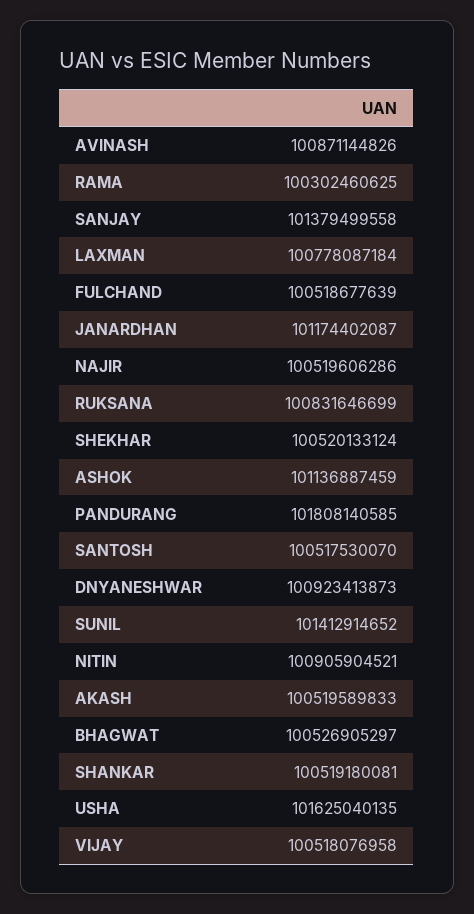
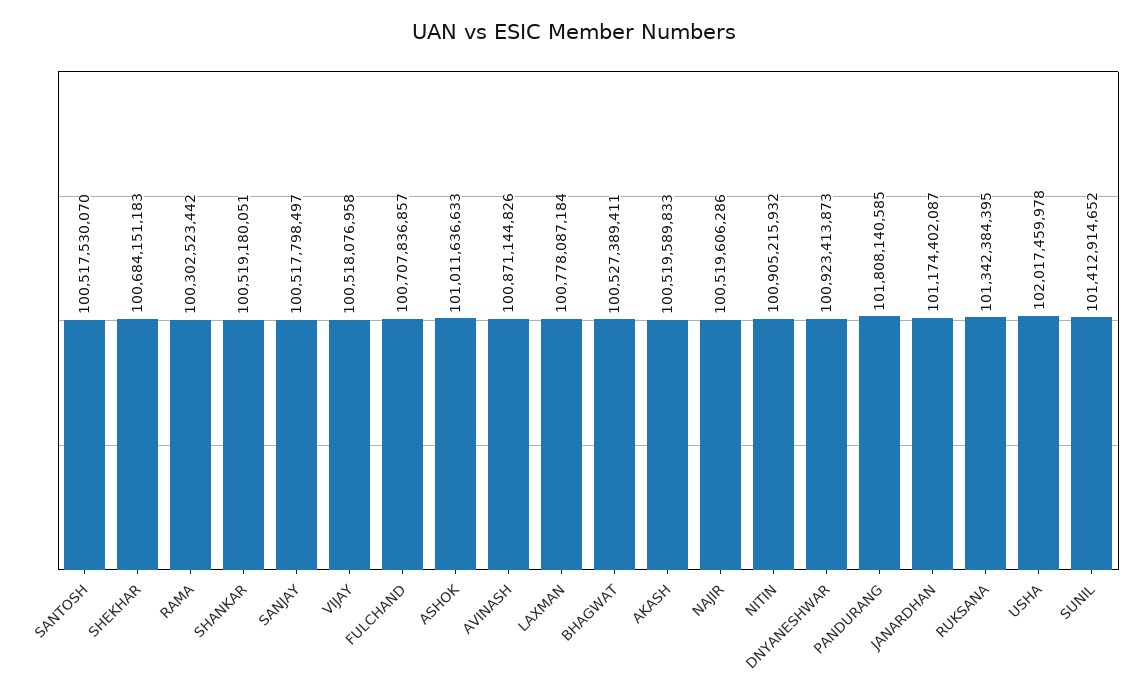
RAMA: 100302460625 -> 100302523442
SANJAY: 101379499558 -> 100517798497
FULCHAND: 100518677639 -> 100707836857
RUKSANA: 100831646699 -> 101342384395
SHEKHAR: 100520133124 -> 100684151183
ASHOK: 101136887459 -> 101011636633
NITIN: 100905904521 -> 100905215932
BHAGWAT: 100526905297 -> 100527389411
SHANKAR: 100519180081 -> 100519180051
USHA: 101625040135 -> 102017459978

